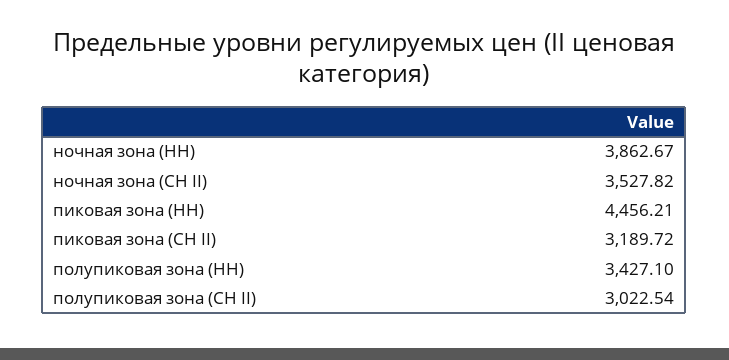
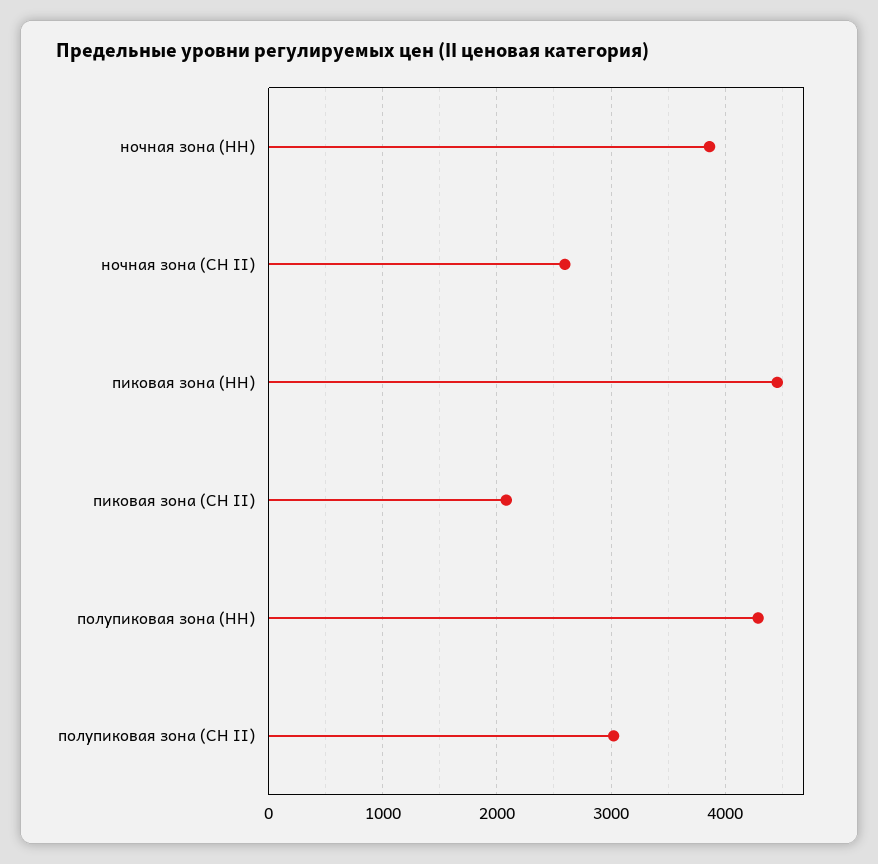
ночная зона (СН II): 3527.82 -> 2600
пиковая зона (СН II): 3189.72 -> 2100
полупиковая зона (НН): 3427.1 -> 4300

